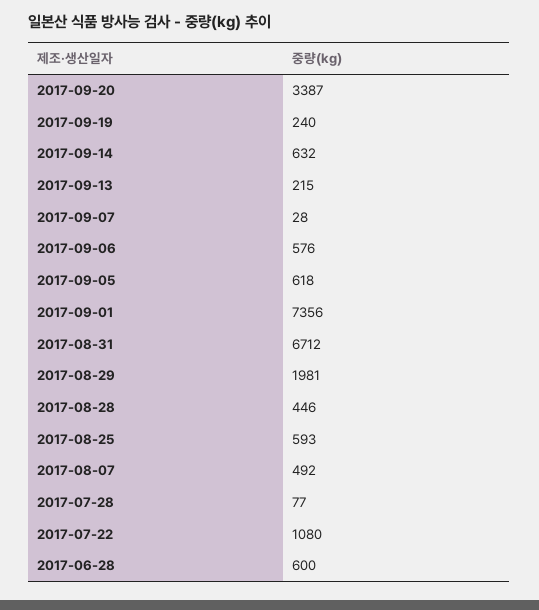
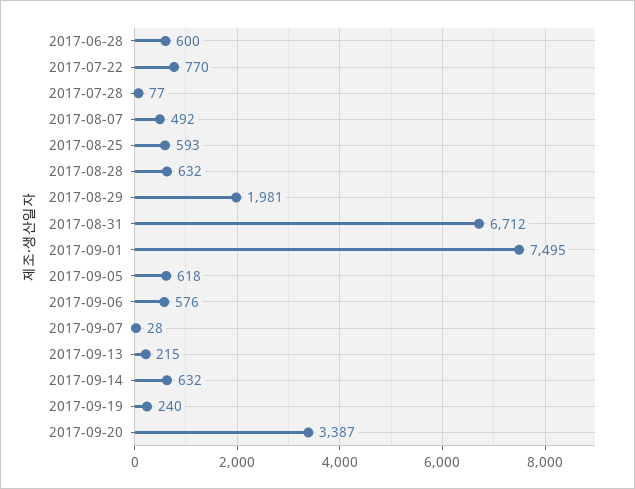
2017-09-01: 7356 -> 7495
2017-08-28: 446 -> 632
2017-07-22: 1080 -> 770

